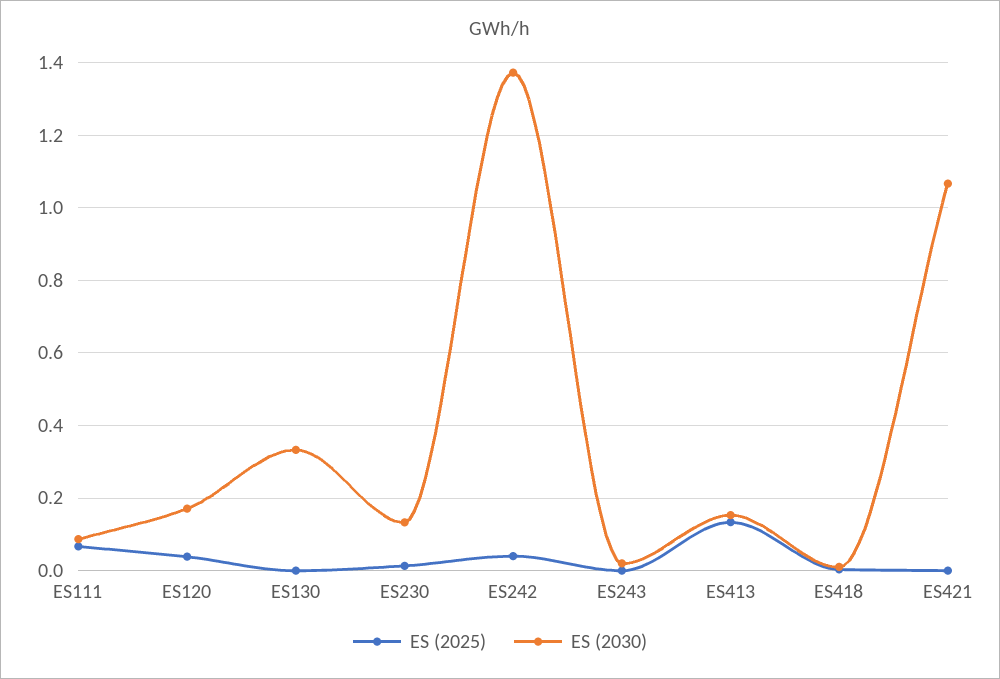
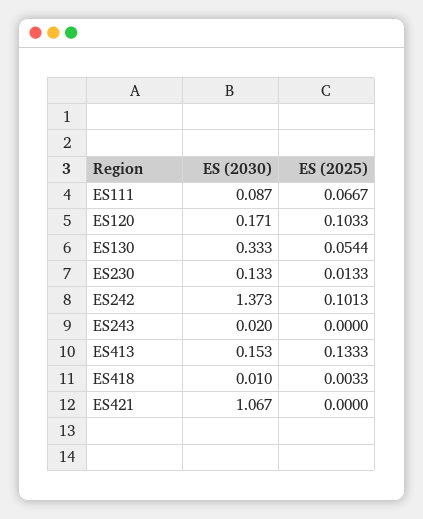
ES (2025), ES120: 0.04 -> 0.1033
ES (2025), ES130: 0 -> 0.0544
ES (2025), ES242: 0.04 -> 0.1013

